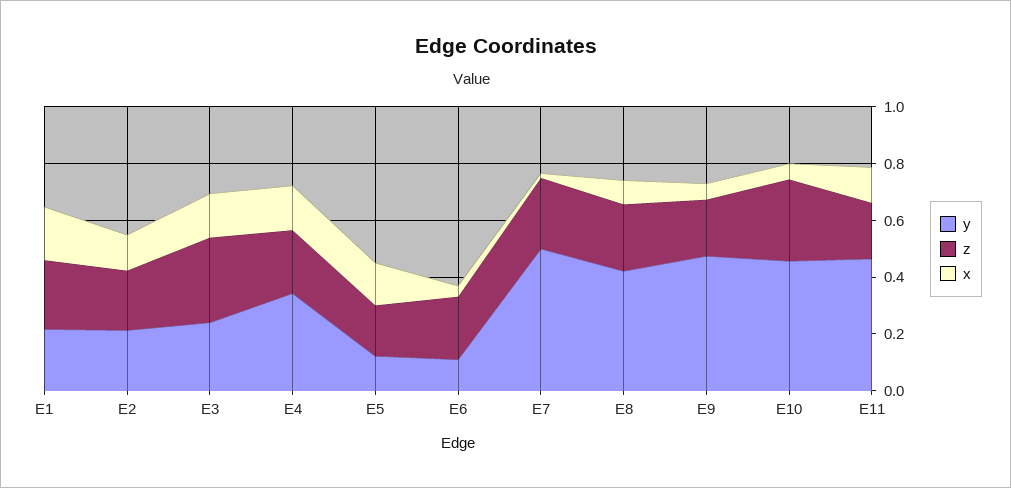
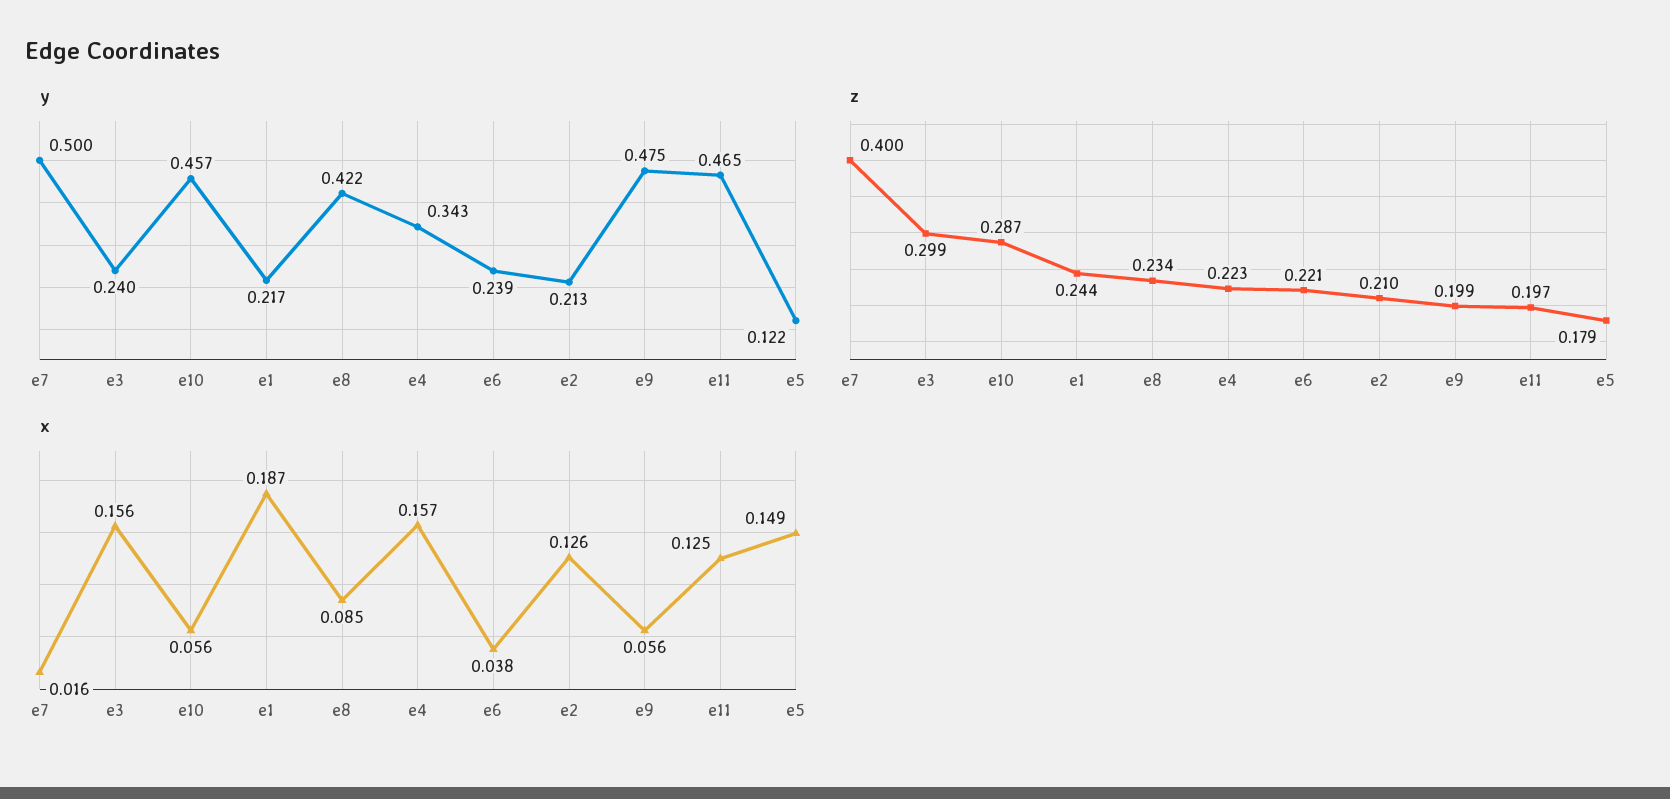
y, E6: 0.1 -> 0.239
z, E7: 0.25 -> 0.4

